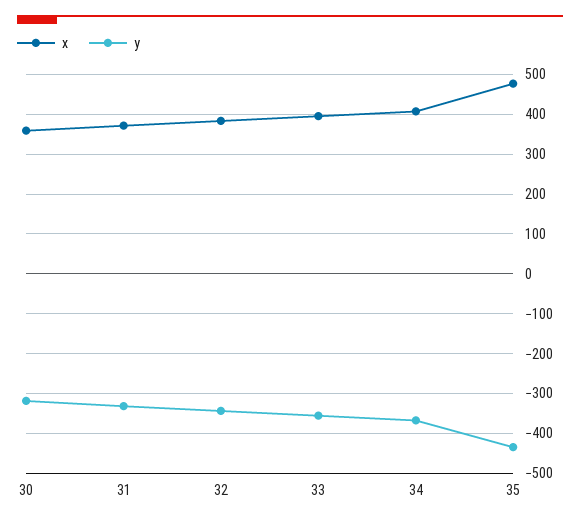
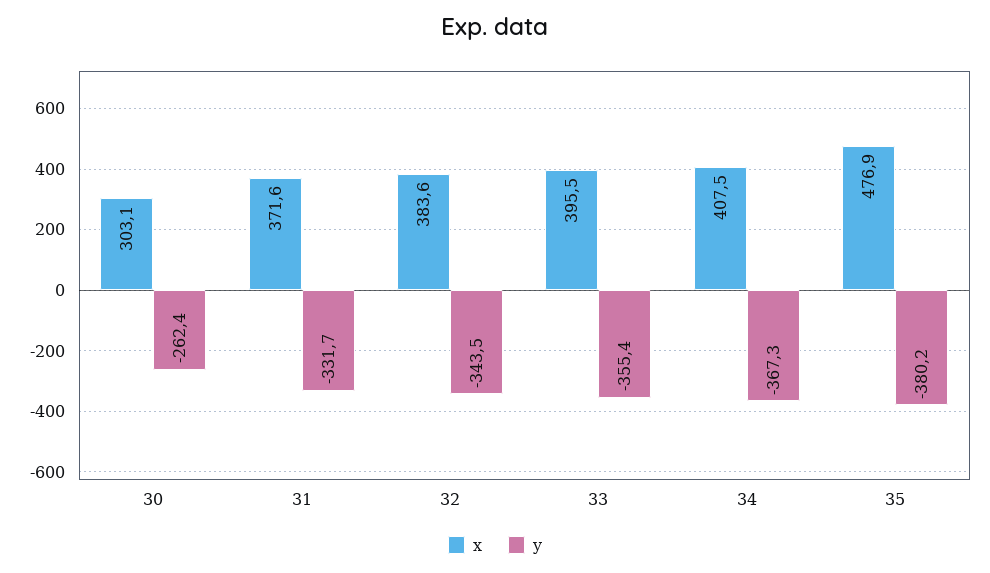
x, 30: 360 -> 303.1
y, 30: -320 -> -262.4
y, 35: -440 -> -380.2

